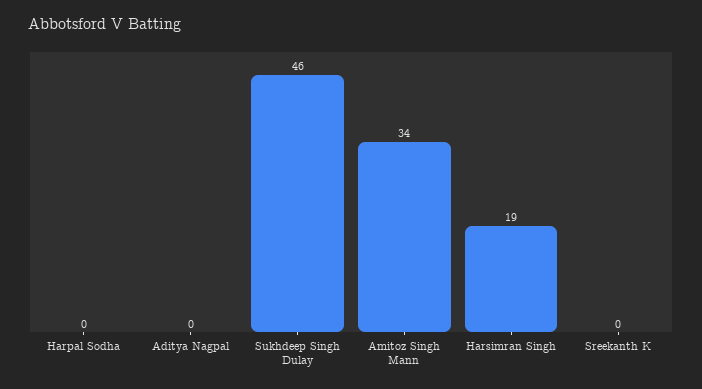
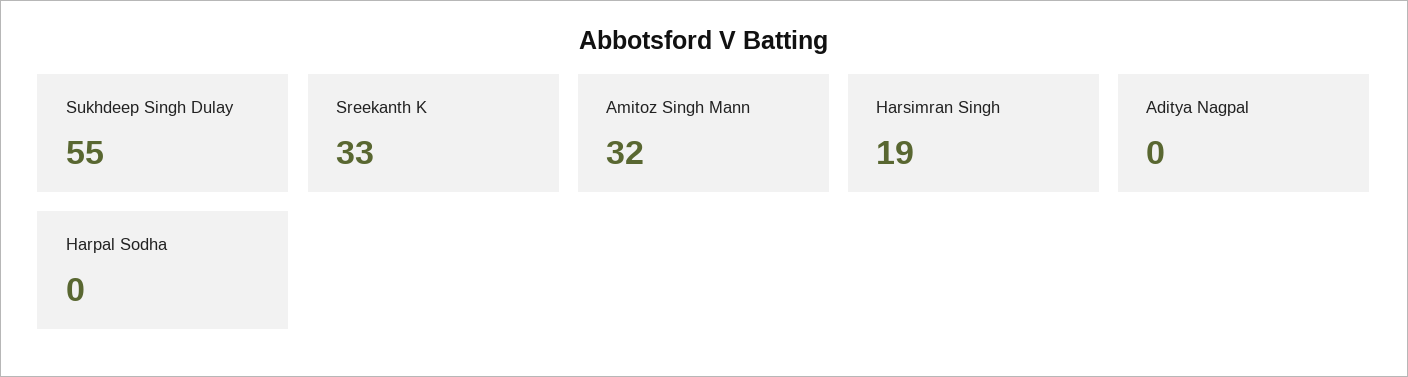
Sukhdeep Singh Dulay: 46 -> 55
Amitoz Singh Mann: 34 -> 32
Sreekanth K: 0 -> 33

